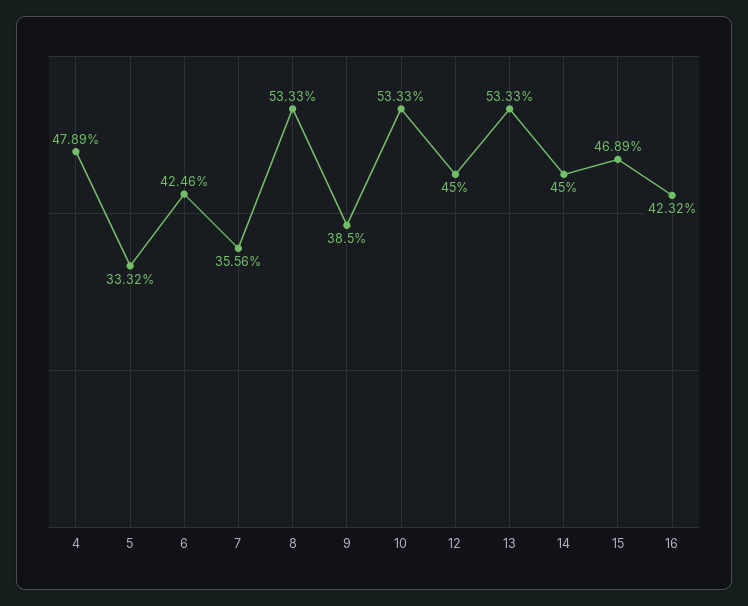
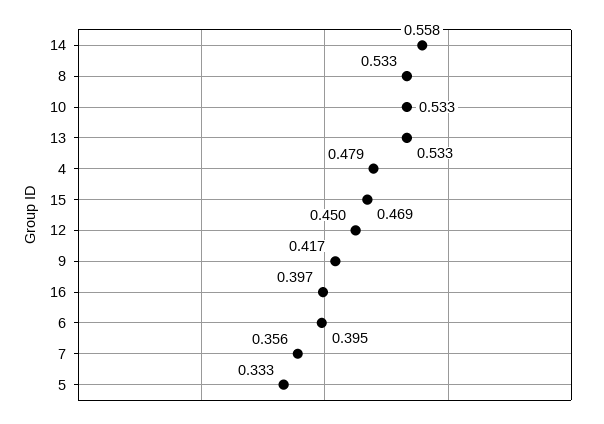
6: 0.4246 -> 0.395
9: 0.385 -> 0.417
14: 0.45 -> 0.558
16: 0.4232 -> 0.397

